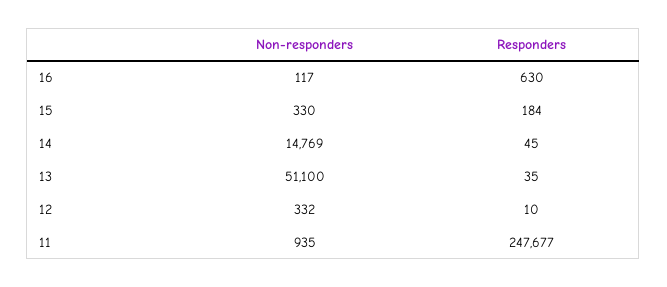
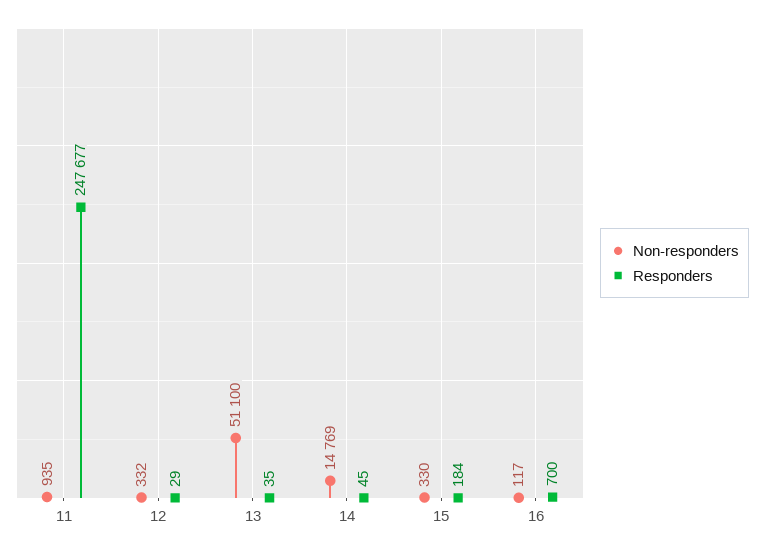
Responders, 16: 630 -> 700
Responders, 12: 10 -> 29

